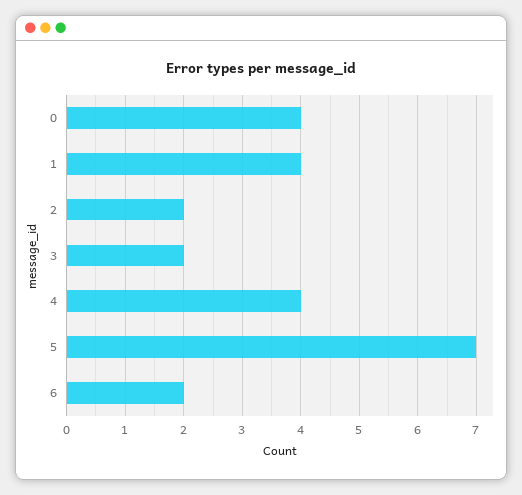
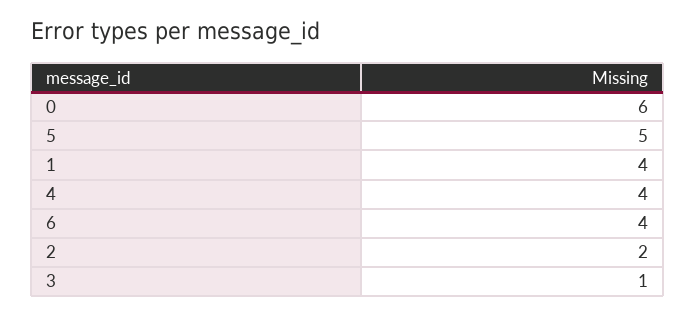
0: 4 -> 6
3: 2 -> 1
5: 7 -> 5
6: 2 -> 4

